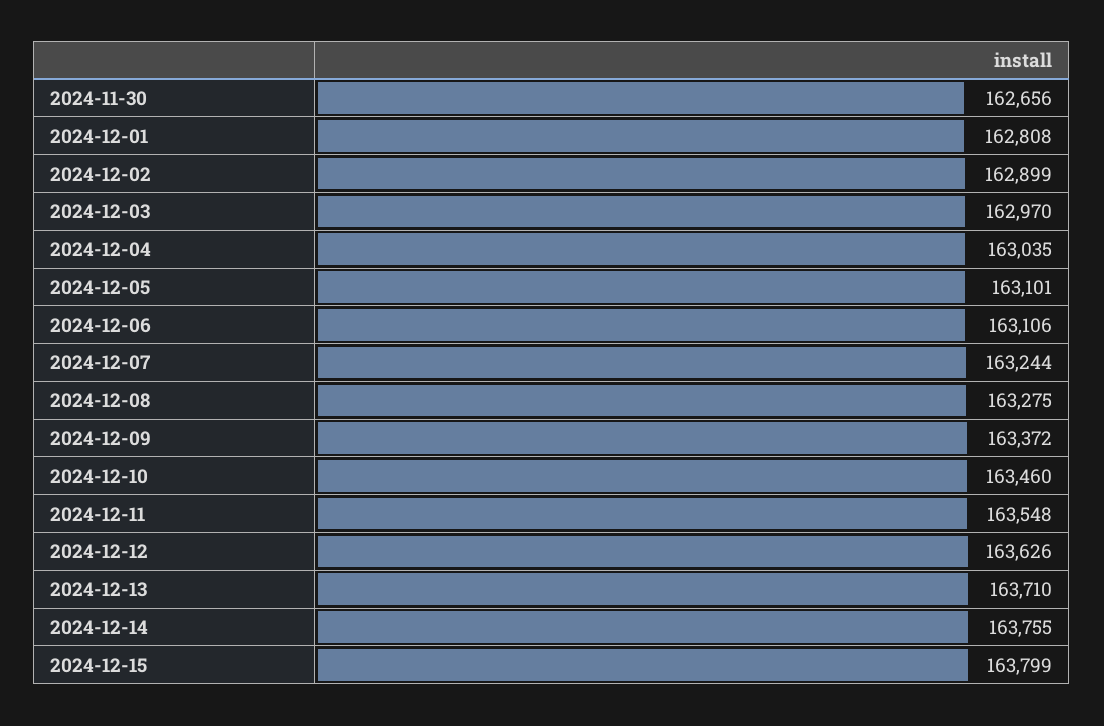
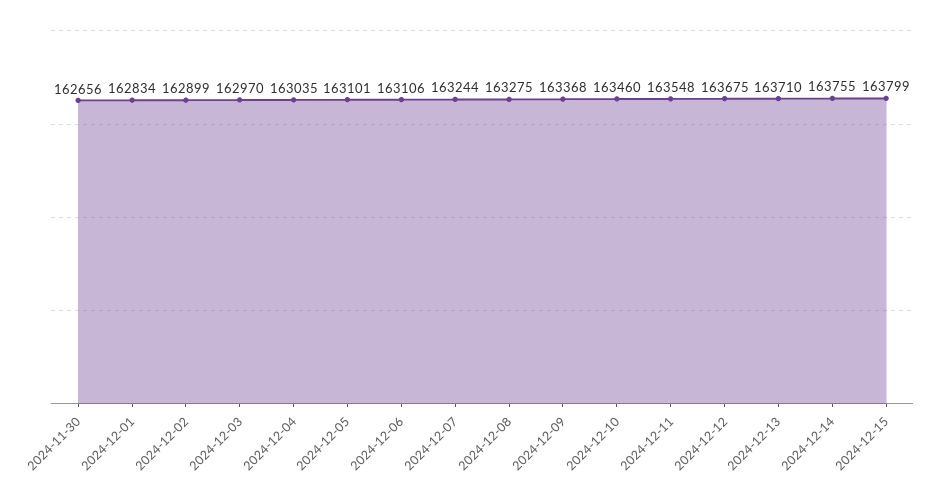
2024-12-01: 162808 -> 162834
2024-12-09: 163372 -> 163368
2024-12-12: 163626 -> 163675

